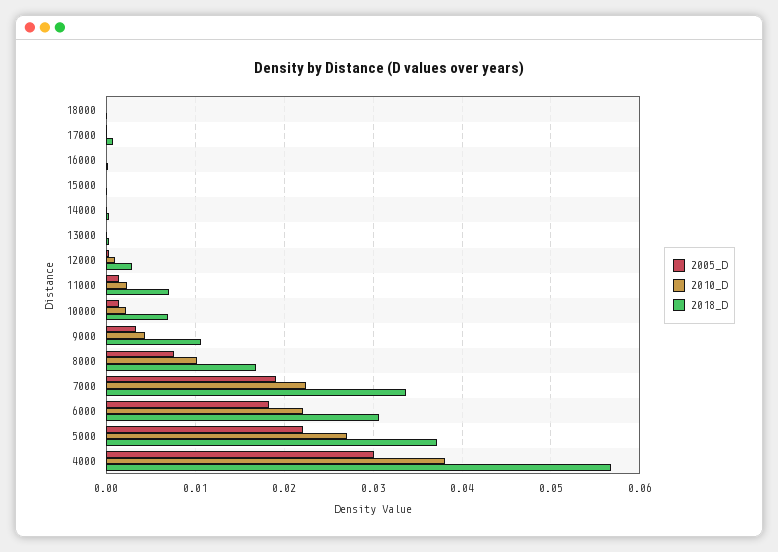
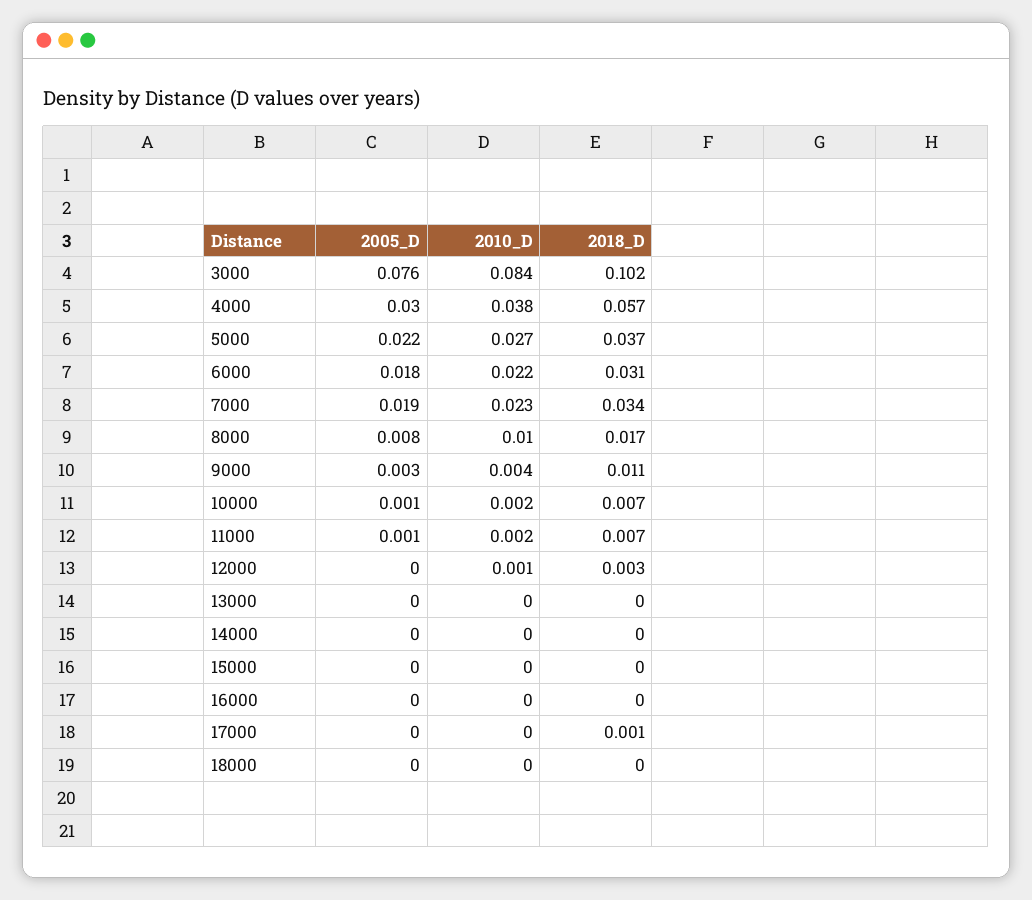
2005_D, 3000: none -> 0.076
2010_D, 3000: none -> 0.084
2018_D, 3000: none -> 0.102

